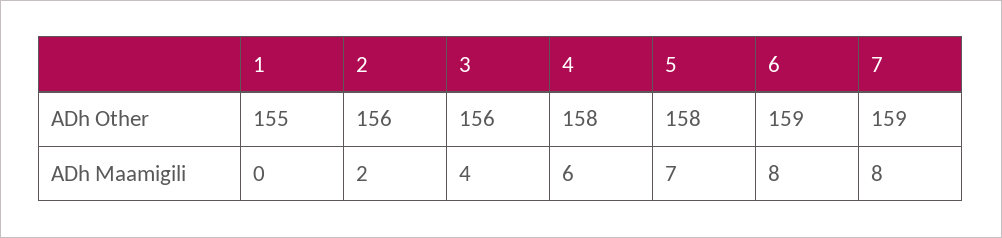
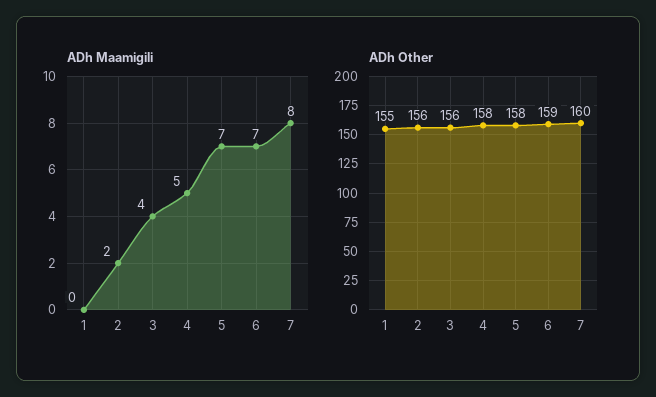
ADh Other, 7: 159 -> 160
ADh Maamigili, 4: 6 -> 5
ADh Maamigili, 6: 8 -> 7

